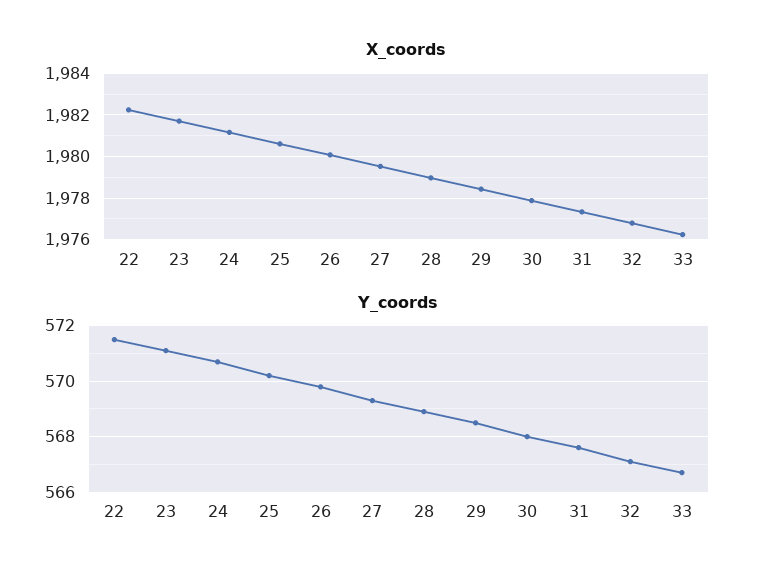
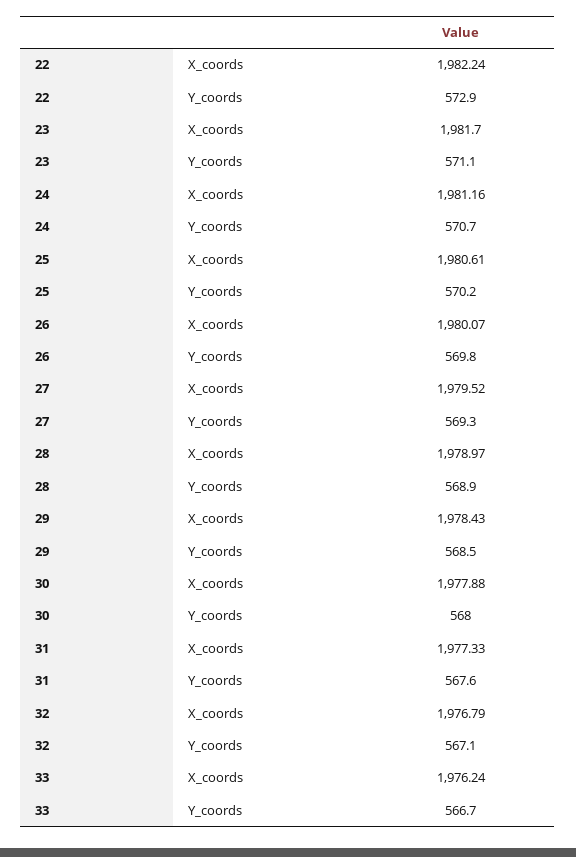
Y_coords, 22: 571.5 -> 572.9

